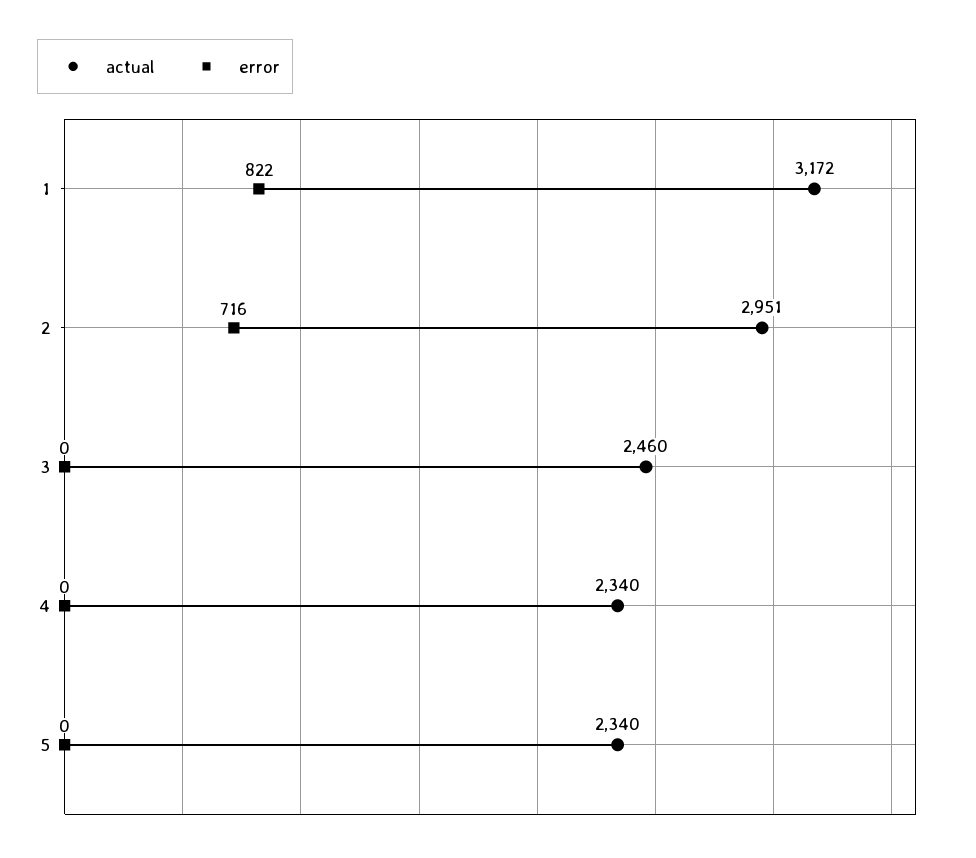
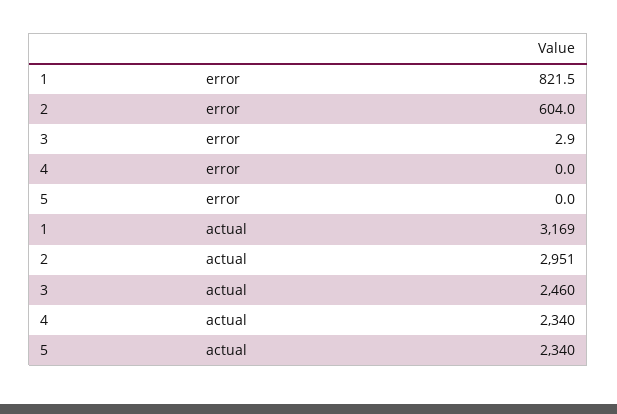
actual, 1: 3172 -> 3169
error, 2: 716 -> 604
error, 3: 0 -> 2.9

